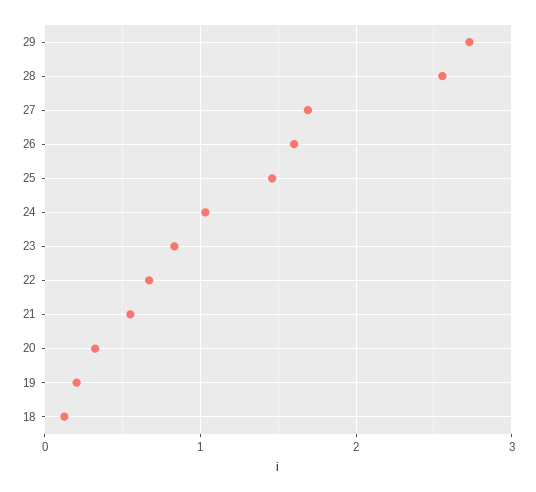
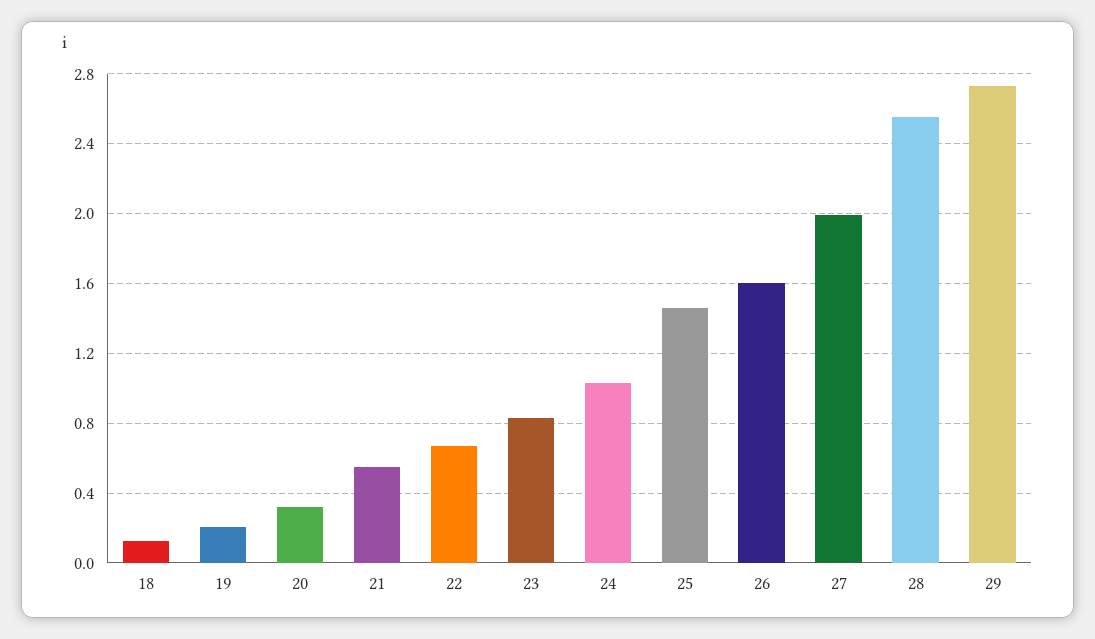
27: 1.7 -> 2

